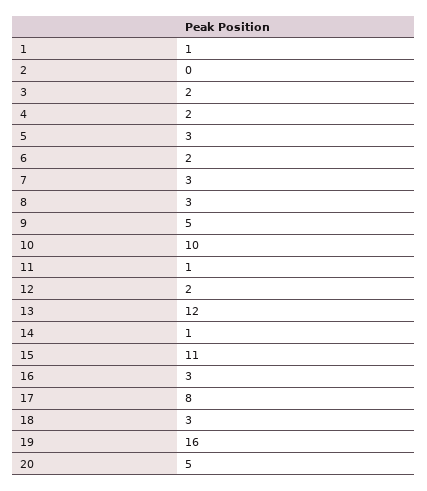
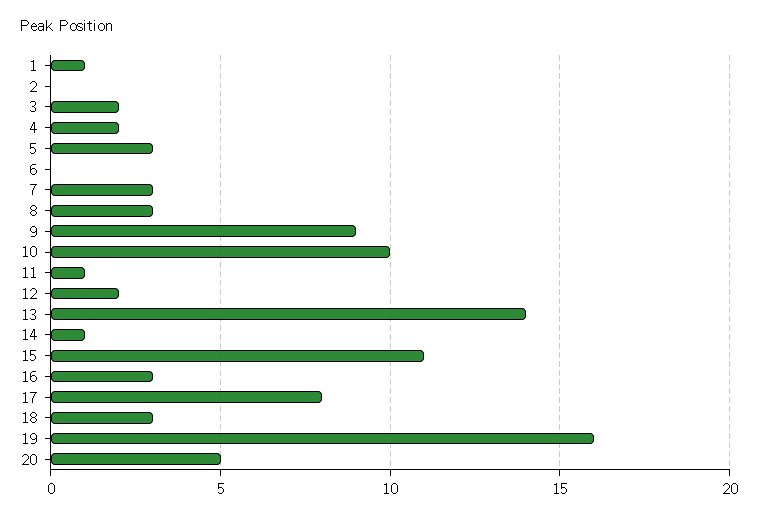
6: 2 -> 0
9: 5 -> 9
13: 12 -> 14

